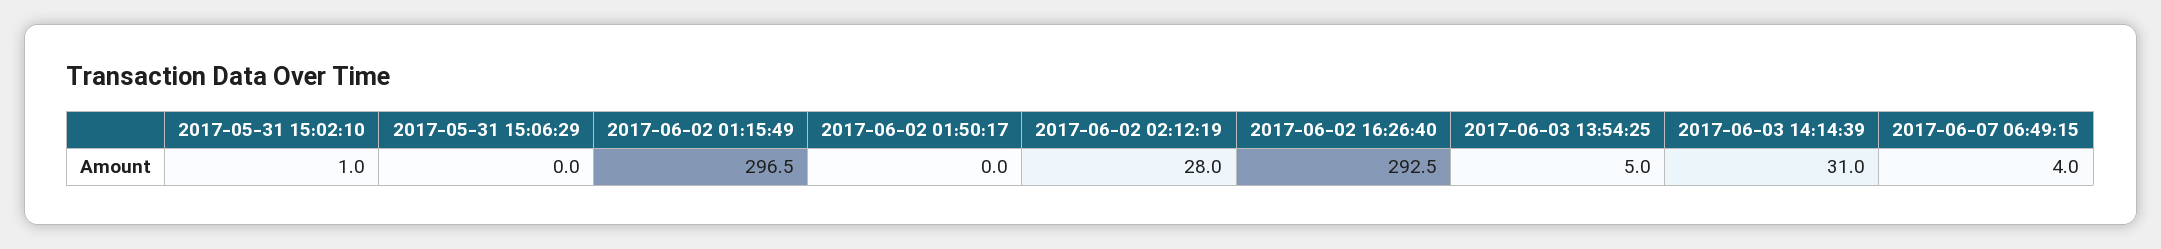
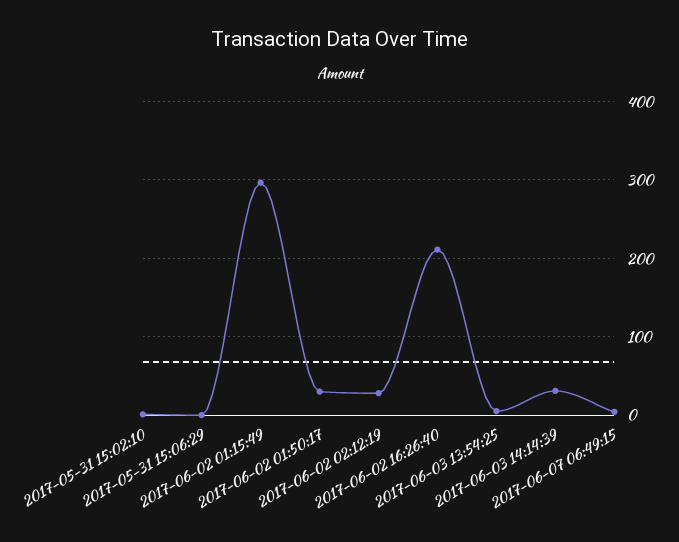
2017-06-02 01:50:17: 0 -> 30
2017-06-02 16:26:40: 292.5 -> 210

